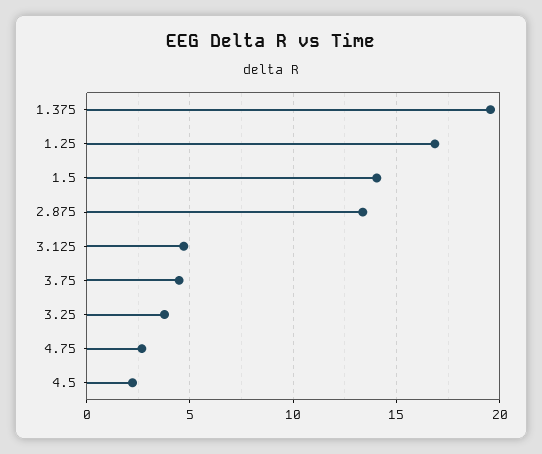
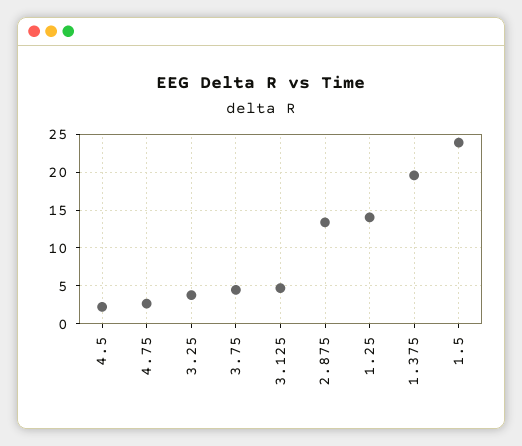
1.25: 17 -> 14
1.5: 14 -> 24

